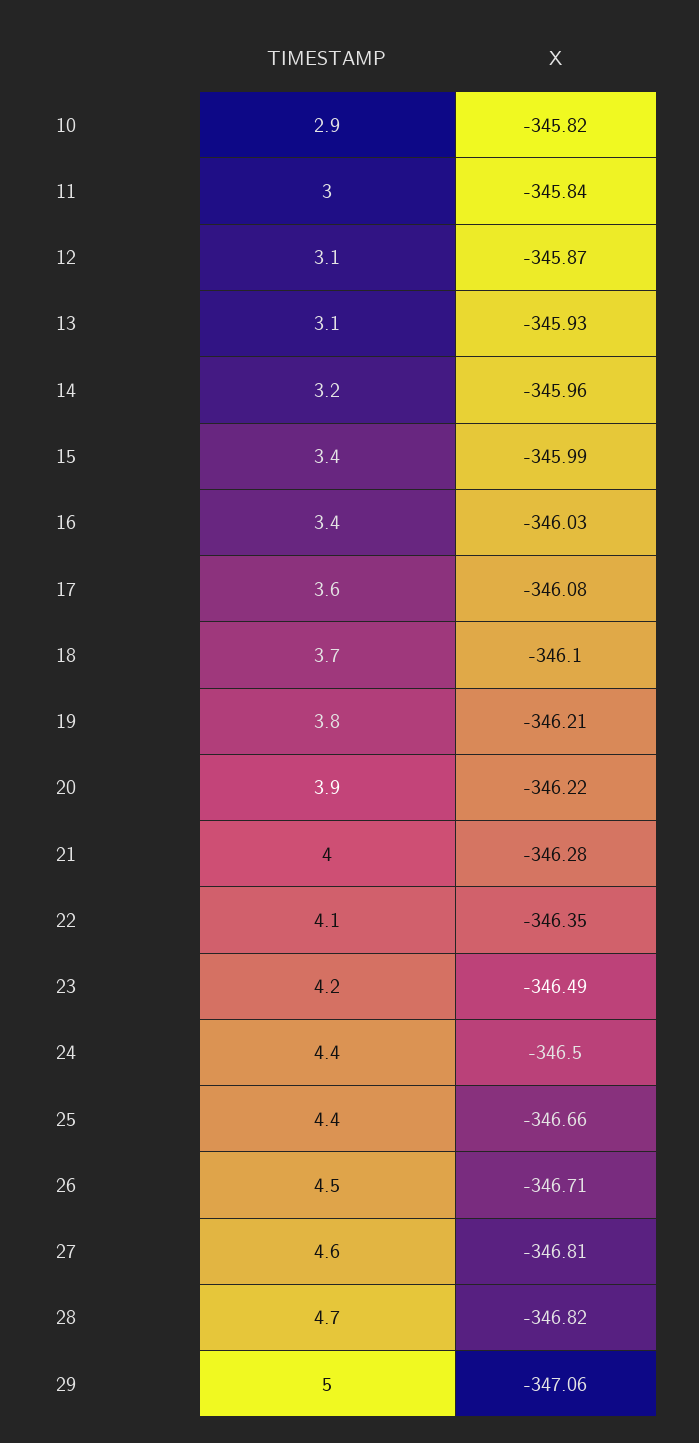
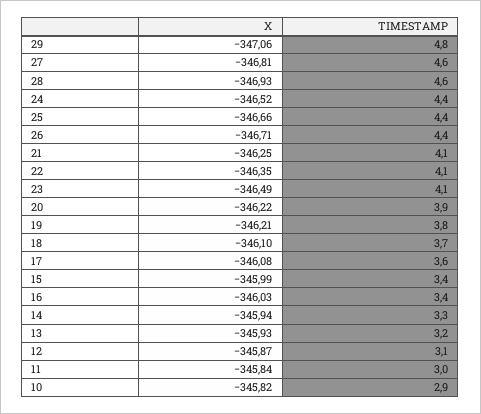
TIMESTAMP, 13: 3.1 -> 3.2
TIMESTAMP, 14: 3.2 -> 3.3
X, 14: -345.96 -> -345.94
TIMESTAMP, 21: 4 -> 4.1
X, 21: -346.28 -> -346.25
TIMESTAMP, 23: 4.2 -> 4.1
X, 24: -346.5 -> -346.52
TIMESTAMP, 26: 4.5 -> 4.4
TIMESTAMP, 28: 4.7 -> 4.6
X, 28: -346.82 -> -346.93
TIMESTAMP, 29: 5 -> 4.8

